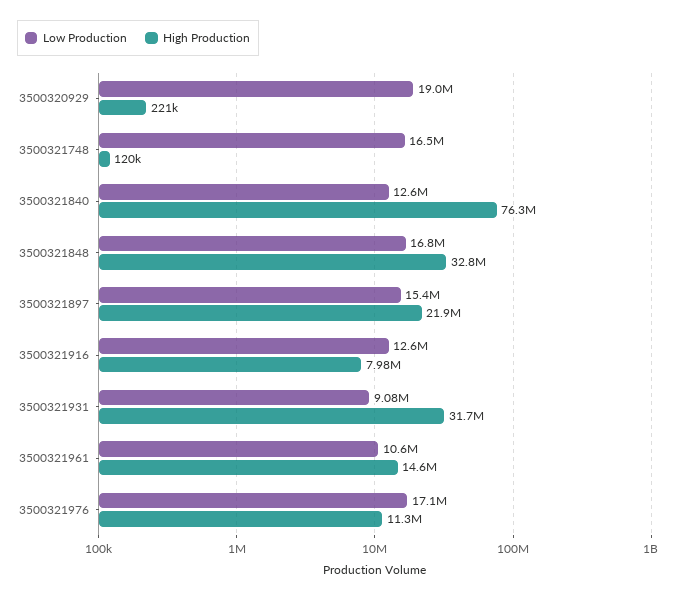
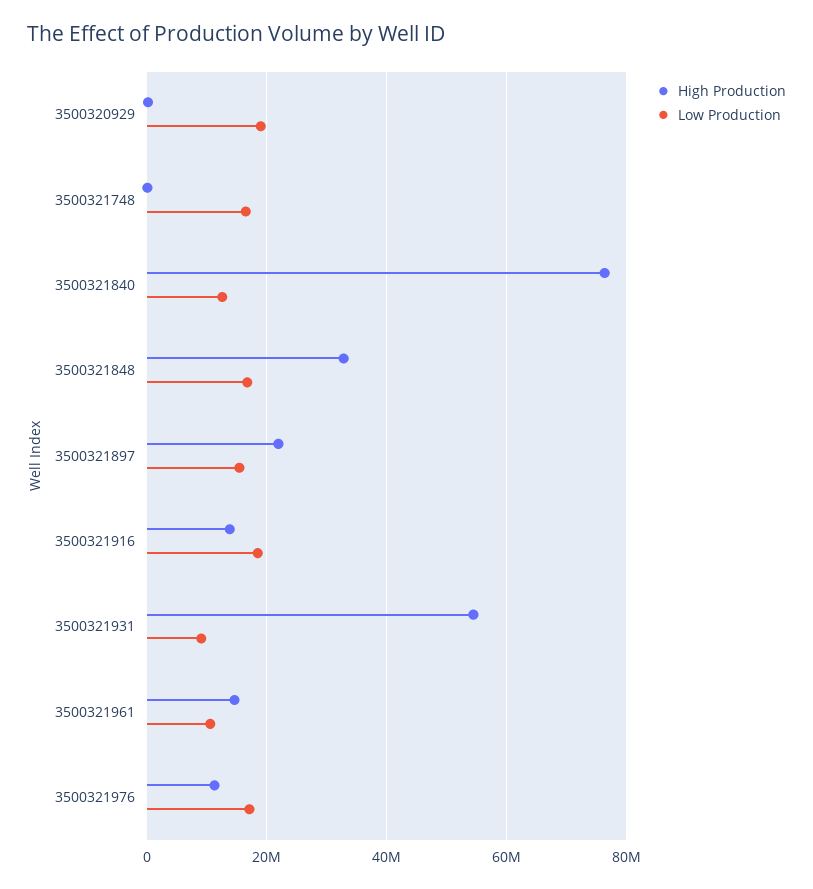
Low Production, 3500321916: 12600000 -> 18000000
High Production, 3500321916: 7980000 -> 14000000
High Production, 3500321931: 31700000 -> 54000000

